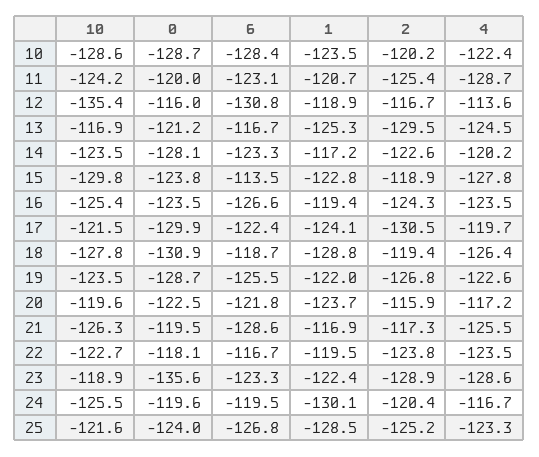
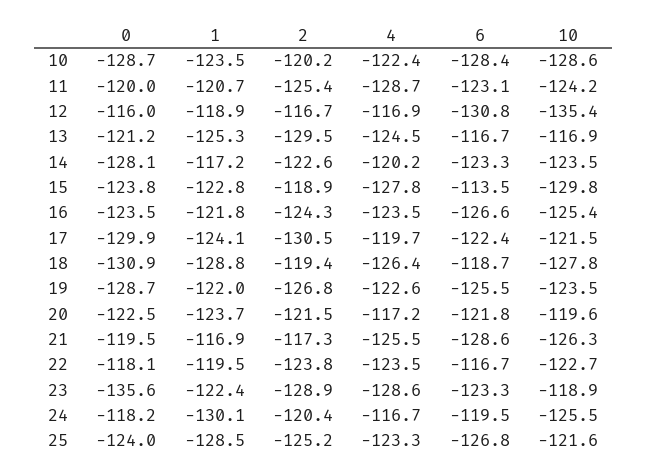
4, 12: -113.6 -> -116.9
1, 16: -119.4 -> -121.8
2, 20: -115.9 -> -121.5
0, 24: -119.6 -> -118.2

